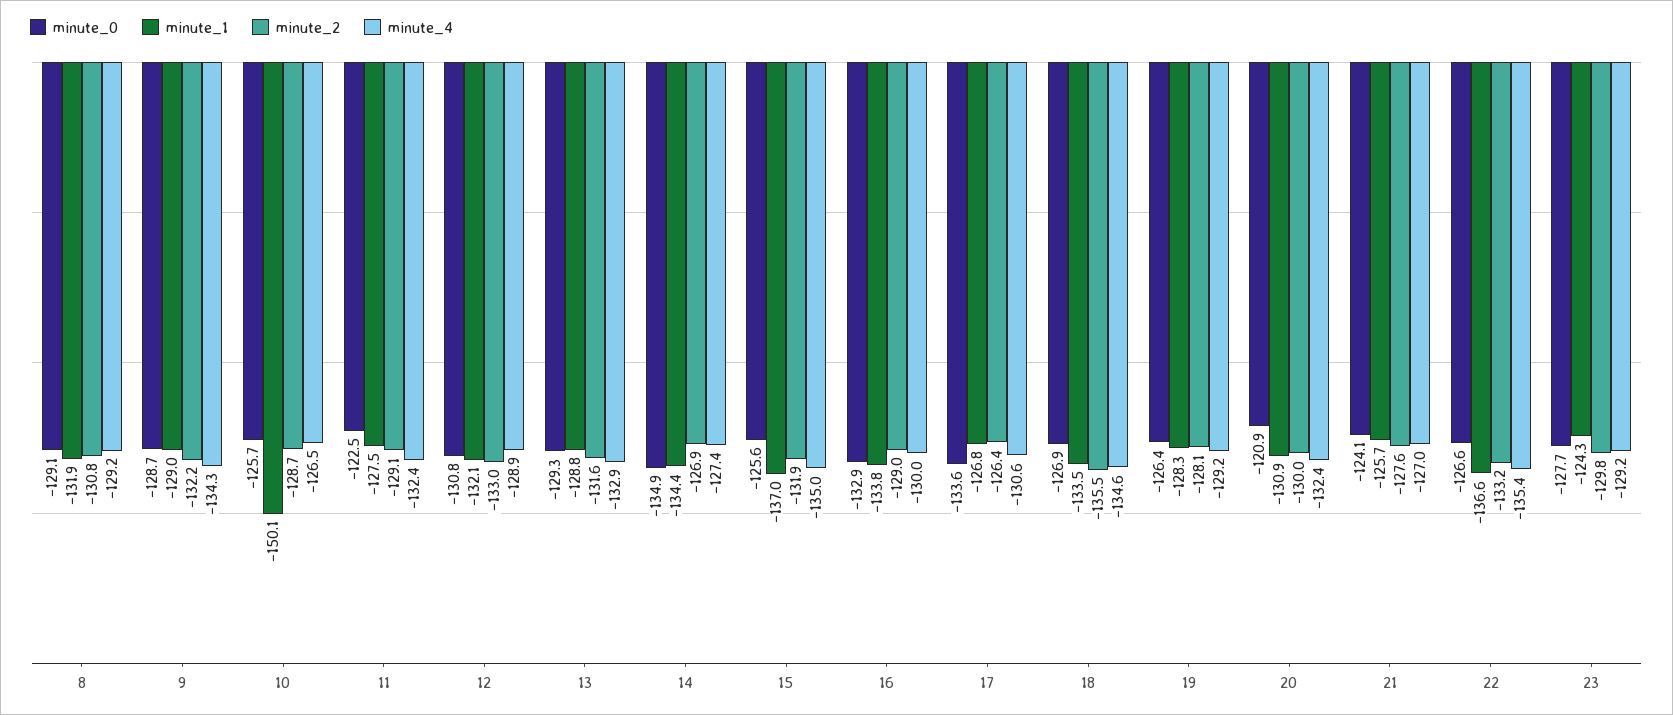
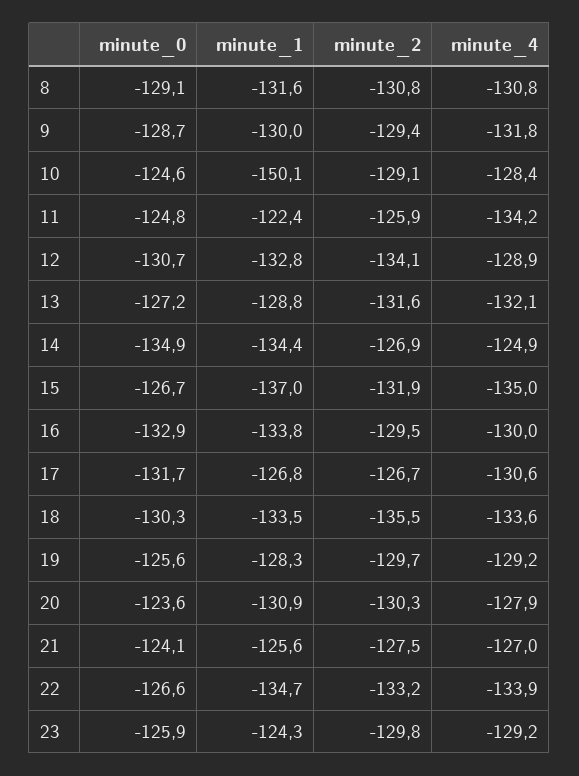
minute_1, 8: -131.9 -> -131.6
minute_4, 8: -129.2 -> -130.8
minute_1, 9: -129 -> -130
minute_2, 9: -132.2 -> -129.4
minute_4, 9: -134.3 -> -131.8
minute_0, 10: -125.7 -> -124.6
minute_2, 10: -128.7 -> -129.1
minute_4, 10: -126.5 -> -128.4
minute_0, 11: -122.5 -> -124.8
minute_1, 11: -127.5 -> -122.4
minute_2, 11: -129.1 -> -125.9
minute_4, 11: -132.4 -> -134.2
minute_0, 12: -130.8 -> -130.7
minute_1, 12: -132.1 -> -132.8
minute_2, 12: -133 -> -134.1
minute_0, 13: -129.3 -> -127.2
minute_4, 13: -132.9 -> -132.1
minute_4, 14: -127.4 -> -124.9
minute_0, 15: -125.6 -> -126.7
minute_2, 16: -129 -> -129.5
minute_0, 17: -133.6 -> -131.7
minute_2, 17: -126.4 -> -126.7
minute_0, 18: -126.9 -> -130.3
minute_4, 18: -134.6 -> -133.6
minute_0, 19: -126.4 -> -125.6
minute_2, 19: -128.1 -> -129.7
minute_0, 20: -120.9 -> -123.6
minute_2, 20: -130 -> -130.3
minute_4, 20: -132.4 -> -127.9
minute_1, 21: -125.7 -> -125.6
minute_2, 21: -127.6 -> -127.5
minute_1, 22: -136.6 -> -134.7
minute_4, 22: -135.4 -> -133.9
minute_0, 23: -127.7 -> -125.9

